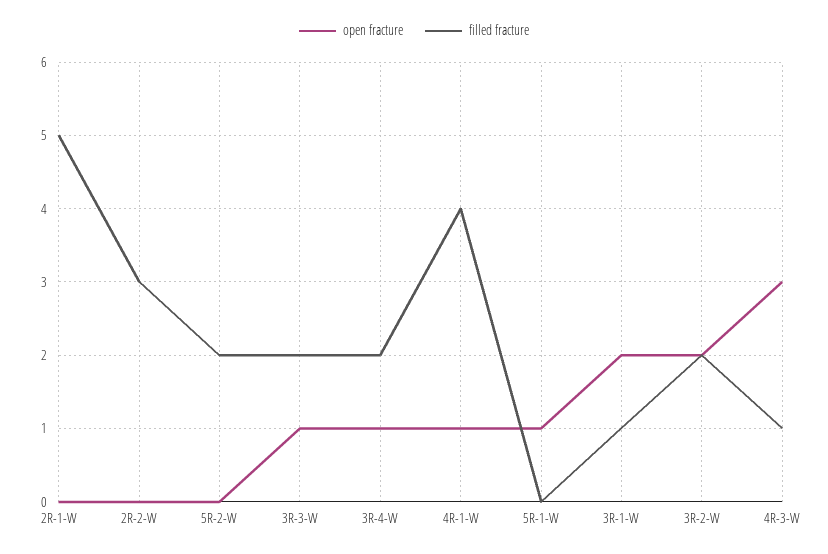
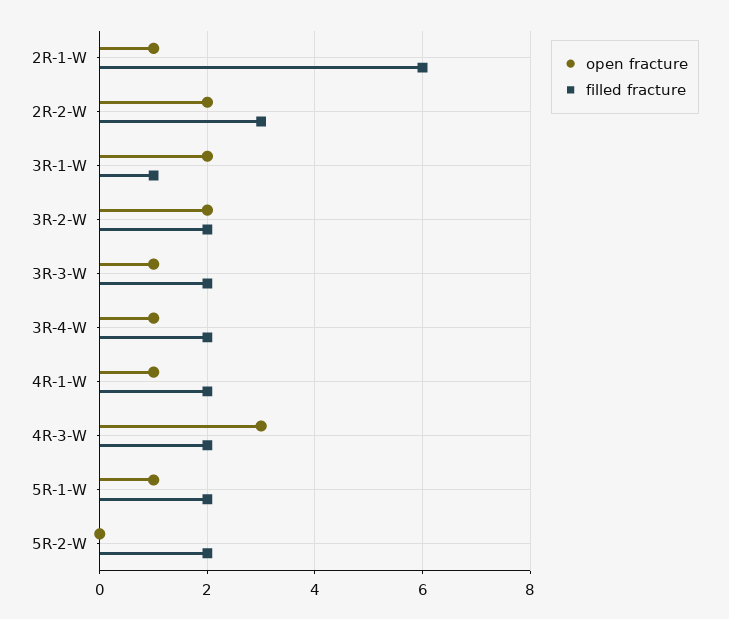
open fracture, 2R-1-W: 0 -> 1
filled fracture, 2R-1-W: 5 -> 6
open fracture, 2R-2-W: 0 -> 2
filled fracture, 4R-1-W: 4 -> 2
filled fracture, 5R-1-W: 0 -> 2
filled fracture, 4R-3-W: 1 -> 2

